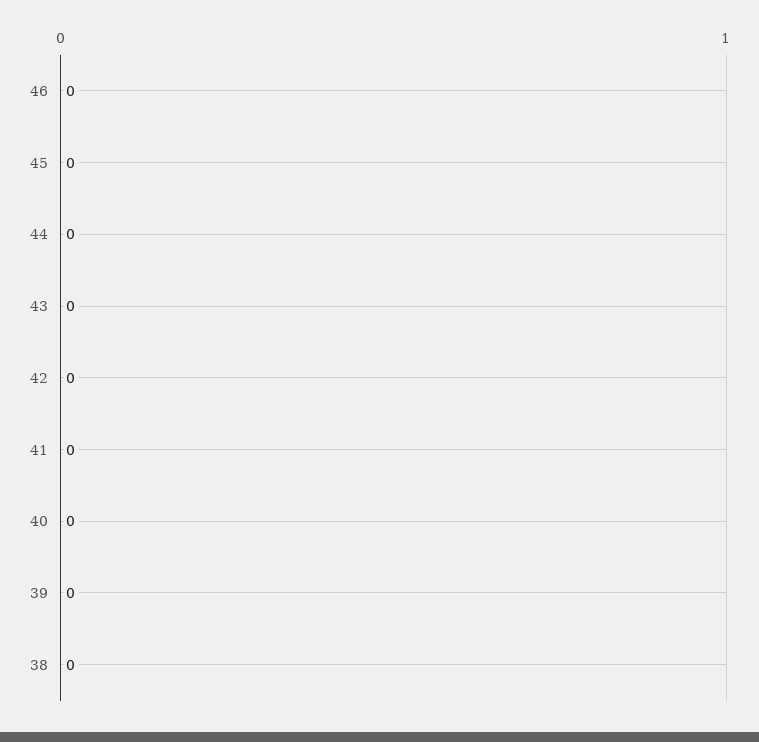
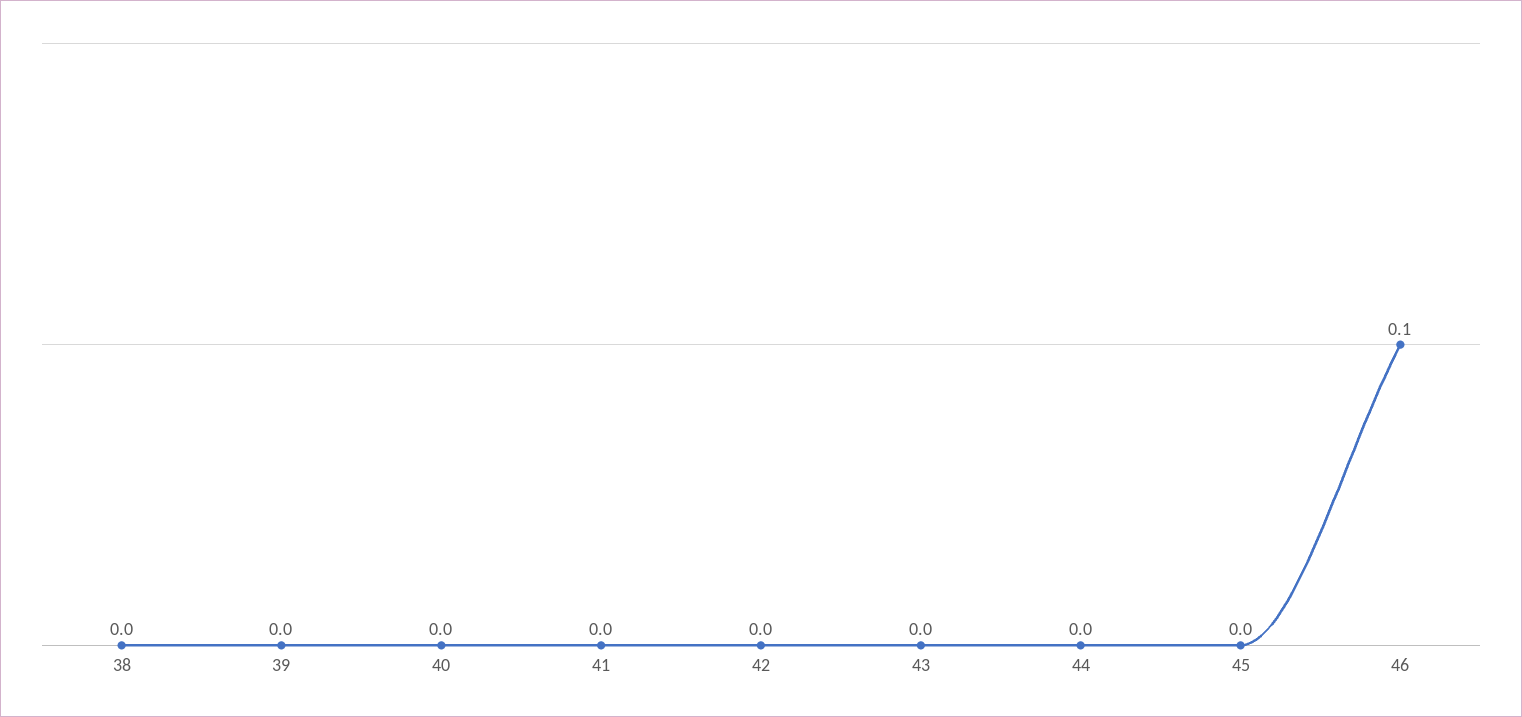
46: 0 -> 0.1

